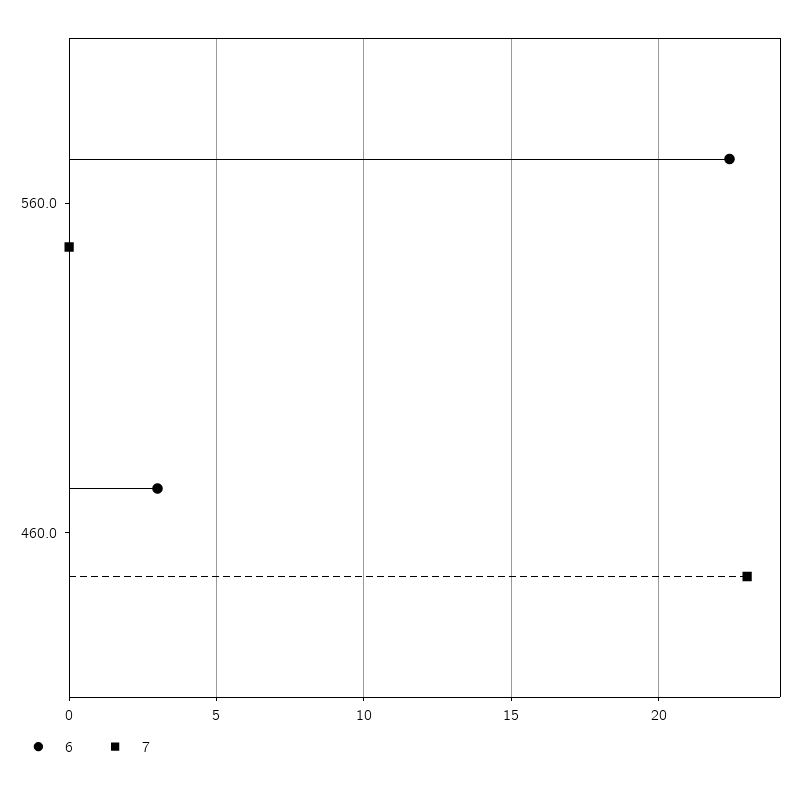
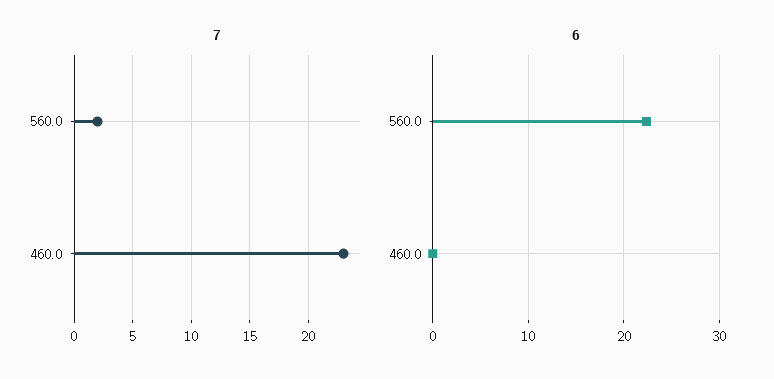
7, 560.0: 0 -> 2
6, 460.0: 3 -> 0

